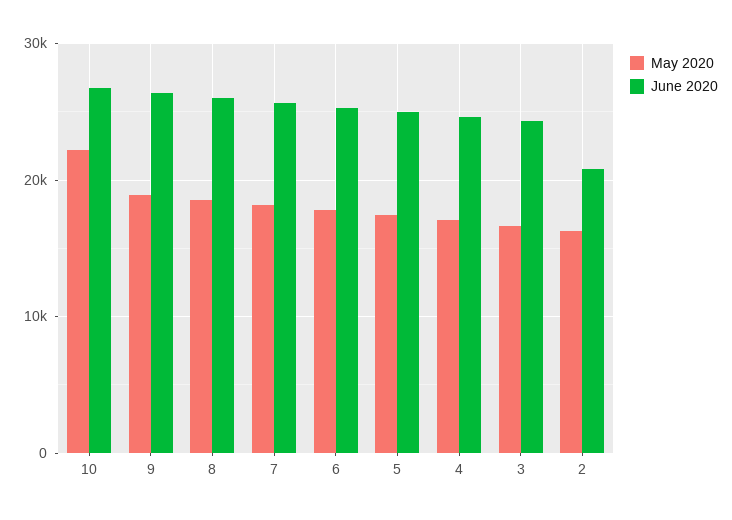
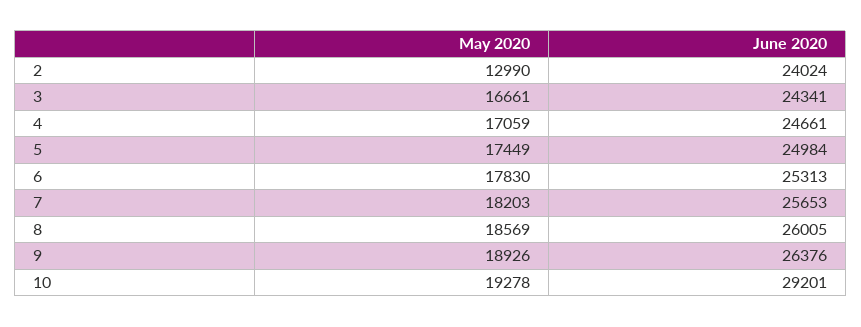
May 2020, 10: 22000 -> 19278
June 2020, 10: 27000 -> 29201
May 2020, 2: 16000 -> 12990
June 2020, 2: 21000 -> 24024

